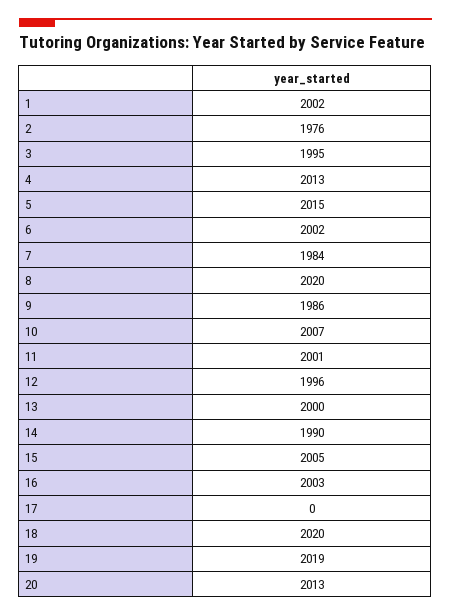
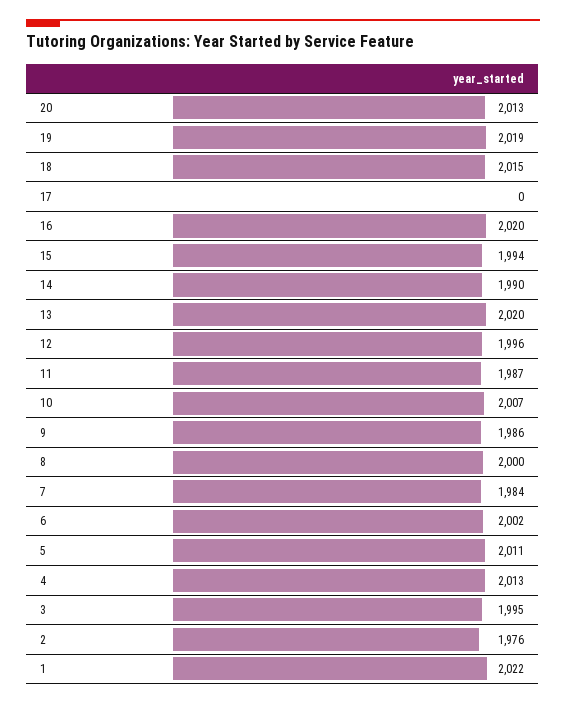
1: 2002 -> 2022
5: 2015 -> 2011
8: 2020 -> 2000
11: 2001 -> 1987
13: 2000 -> 2020
15: 2005 -> 1994
16: 2003 -> 2020
18: 2020 -> 2015

